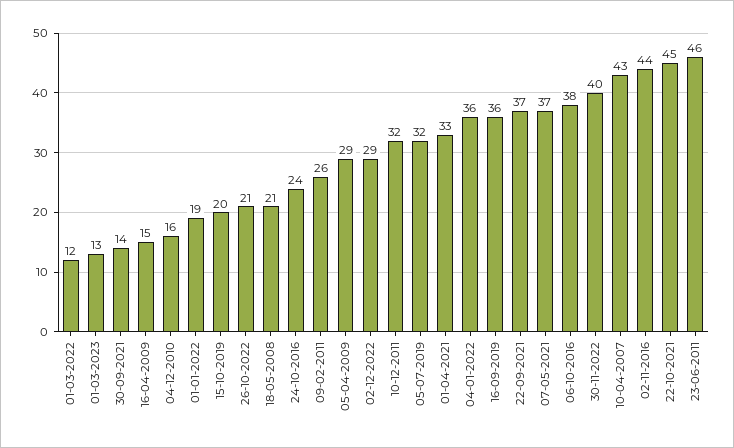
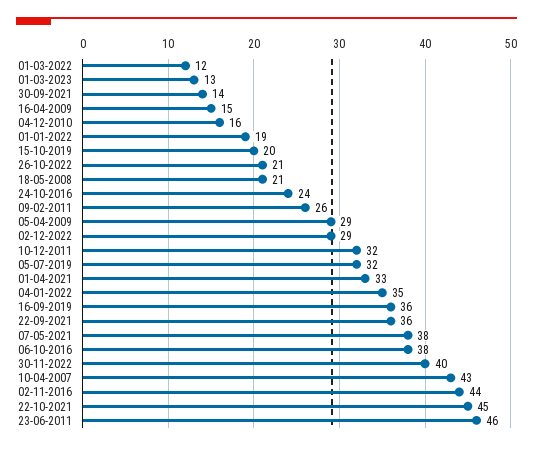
04-01-2022: 36 -> 35
22-09-2021: 37 -> 36
07-05-2021: 37 -> 38

